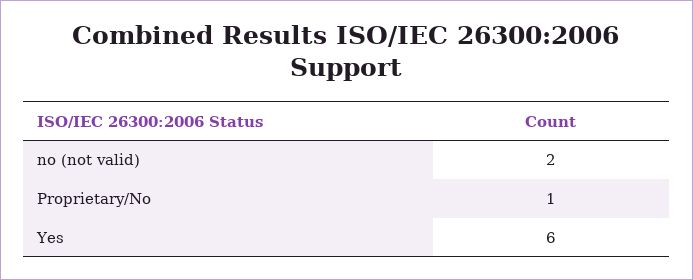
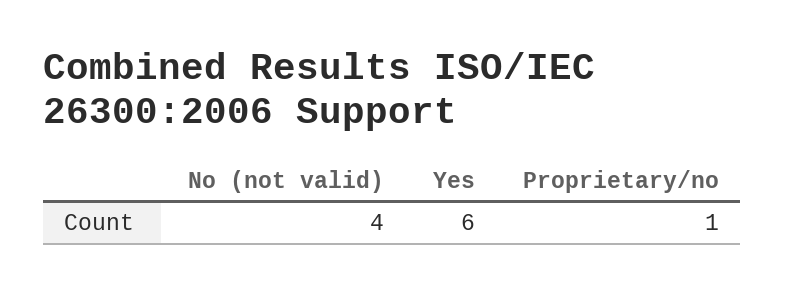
no (not valid): 2 -> 4

